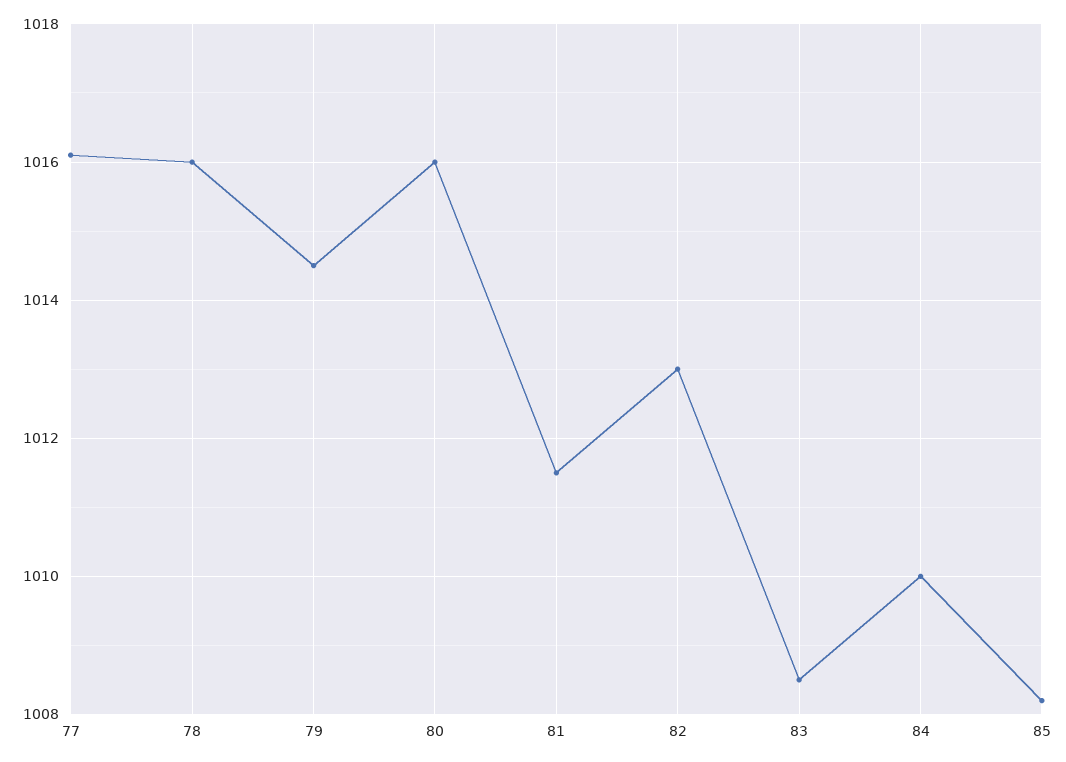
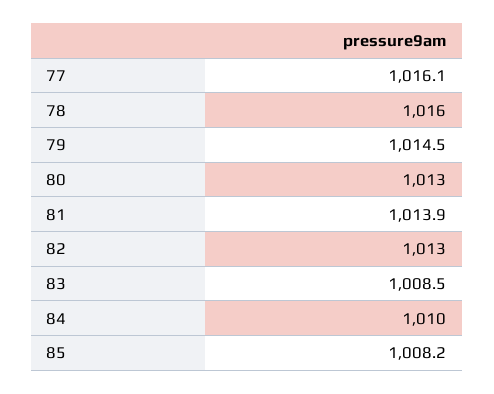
80: 1016 -> 1013
81: 1011.5 -> 1013.9

